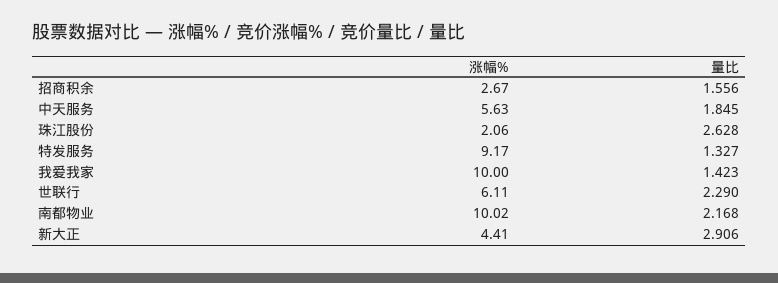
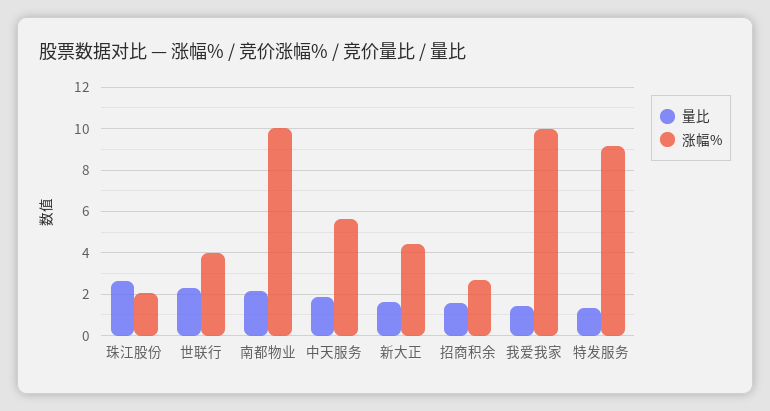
涨幅%, 世联行: 6.11 -> 4
量比, 新大正: 2.906 -> 1.5

